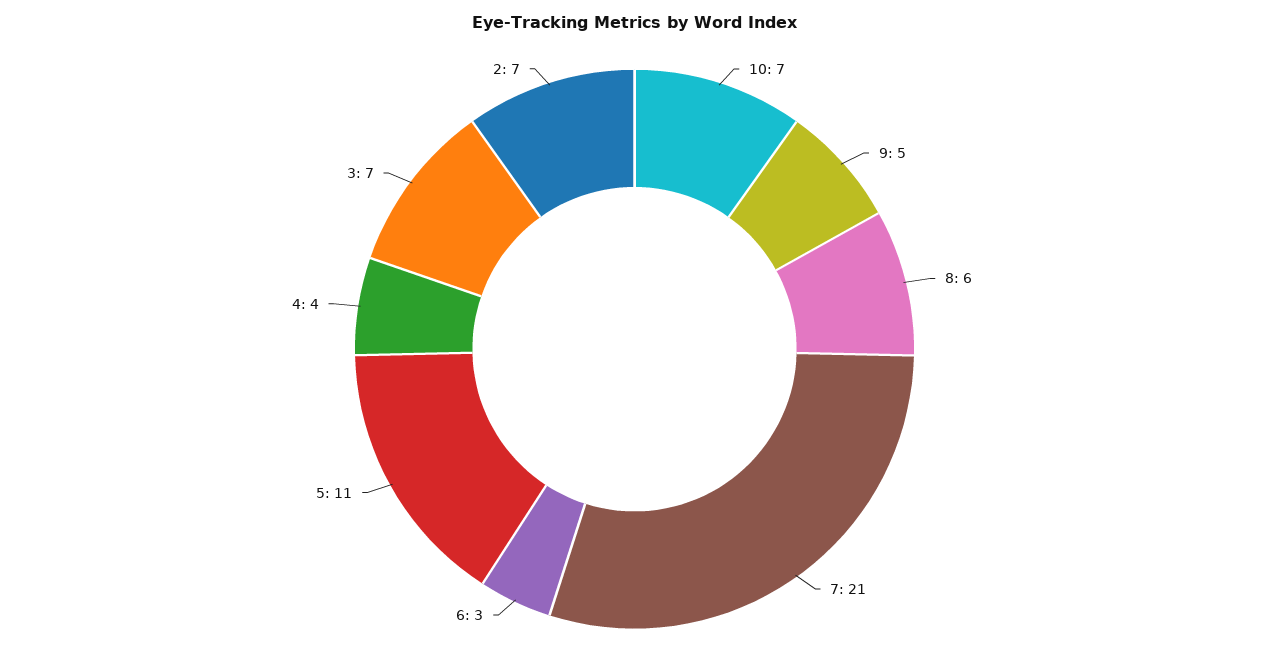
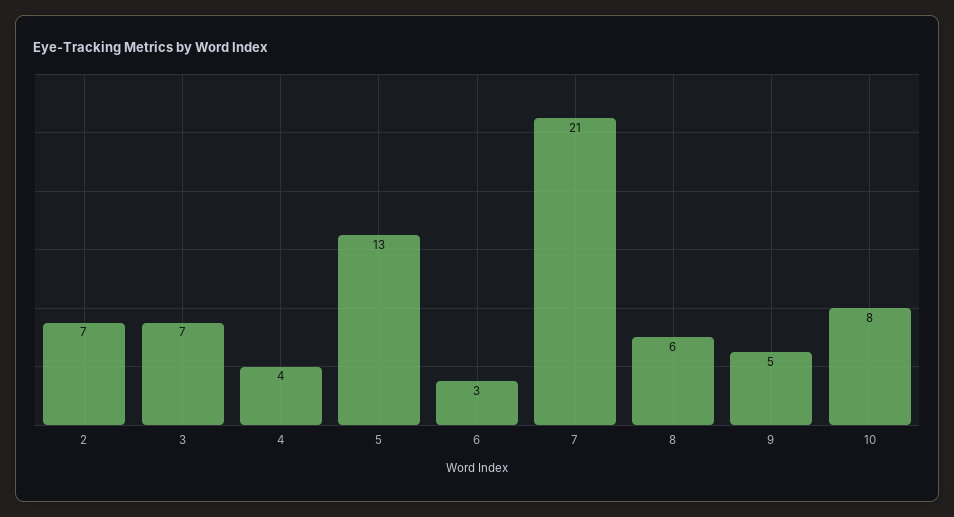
10: 7 -> 8
5: 11 -> 13

